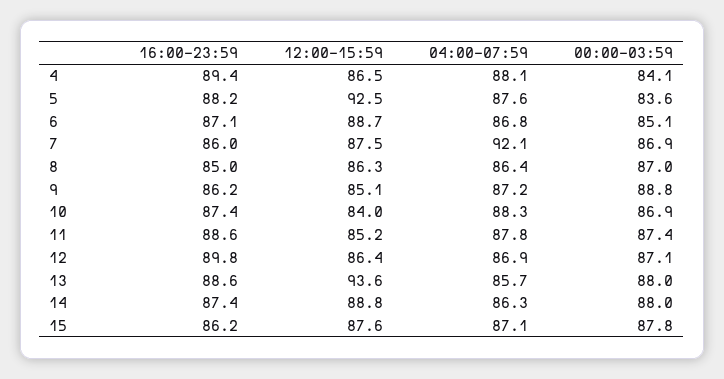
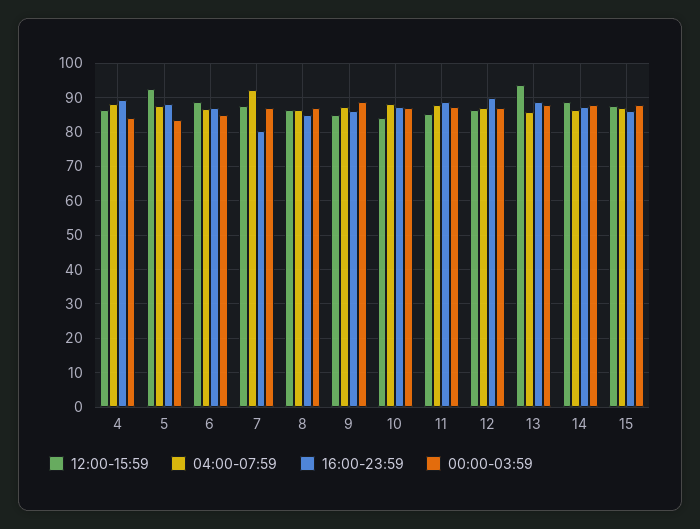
16:00-23:59, 7: 86 -> 80

